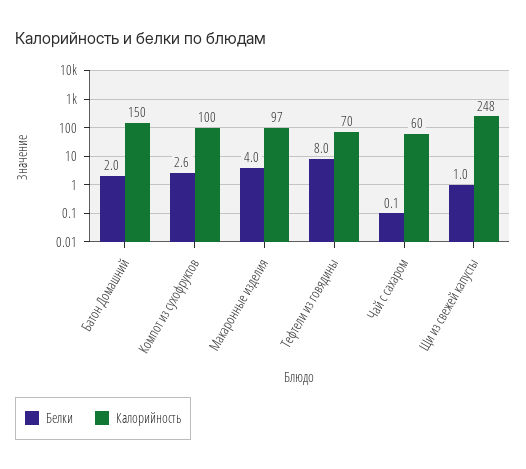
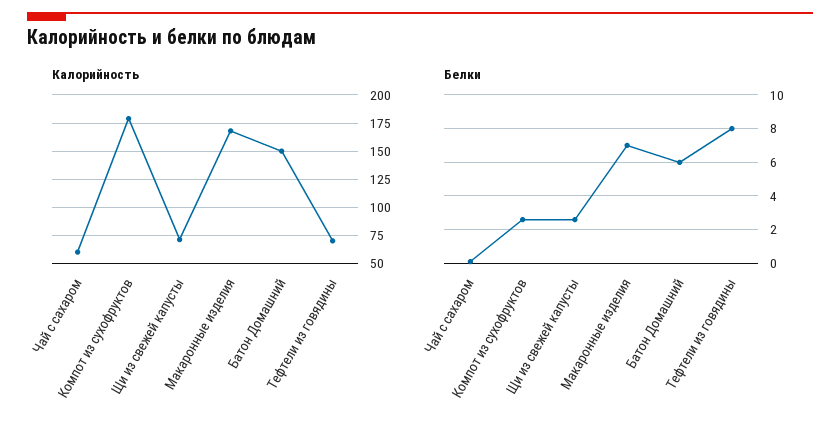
Белки, Батон Домашний: 2 -> 6
Калорийность, Компот из сухофруктов: 100 -> 175
Белки, Макаронные изделия: 4 -> 7
Калорийность, Макаронные изделия: 97 -> 175
Белки, Щи из свежей капусты: 1 -> 2.5
Калорийность, Щи из свежей капусты: 248 -> 75

